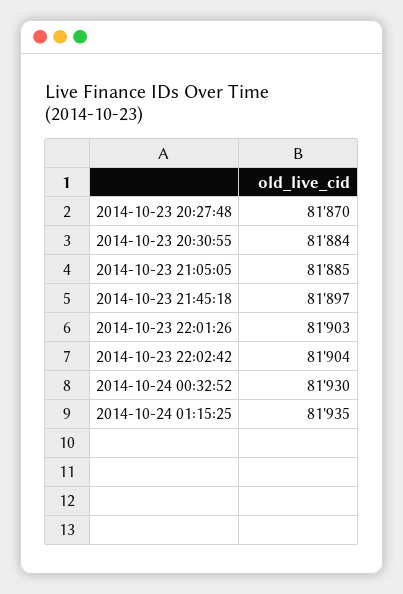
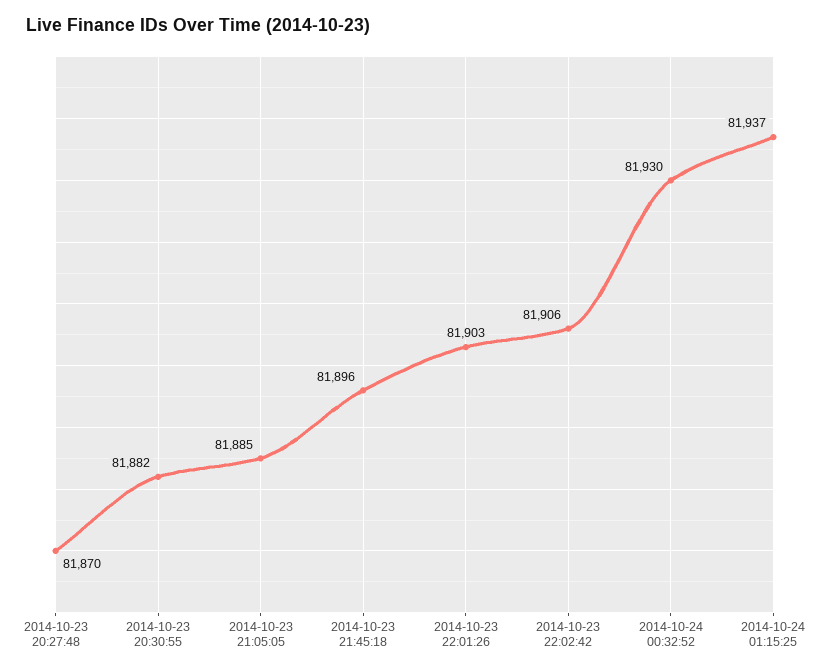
2014-10-23 20:30:55: 81884 -> 81882
2014-10-23 21:45:18: 81897 -> 81896
2014-10-23 22:02:42: 81904 -> 81906
2014-10-24 01:15:25: 81935 -> 81937

